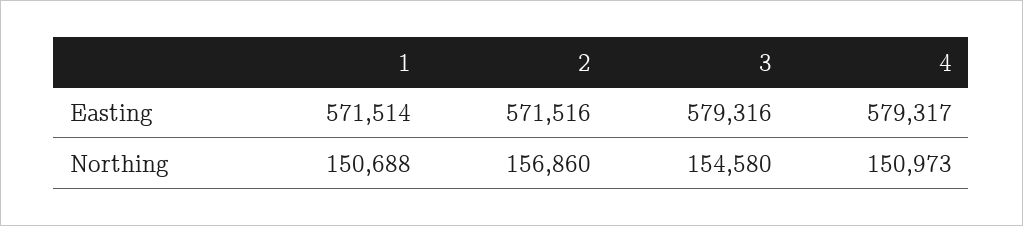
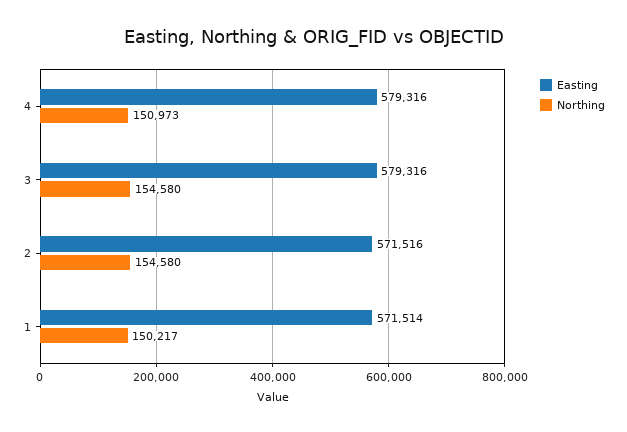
Easting, 4: 579317 -> 579316
Northing, 1: 150688 -> 150217
Northing, 2: 156860 -> 154580

